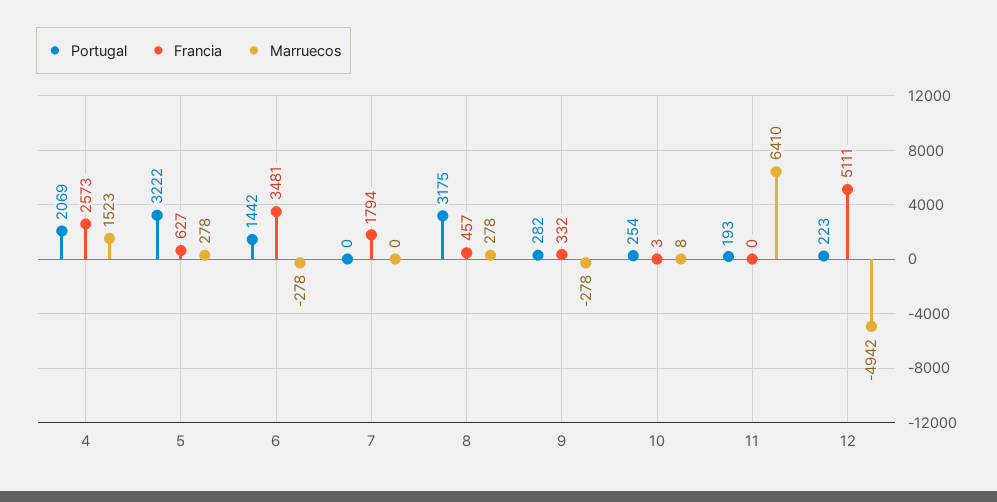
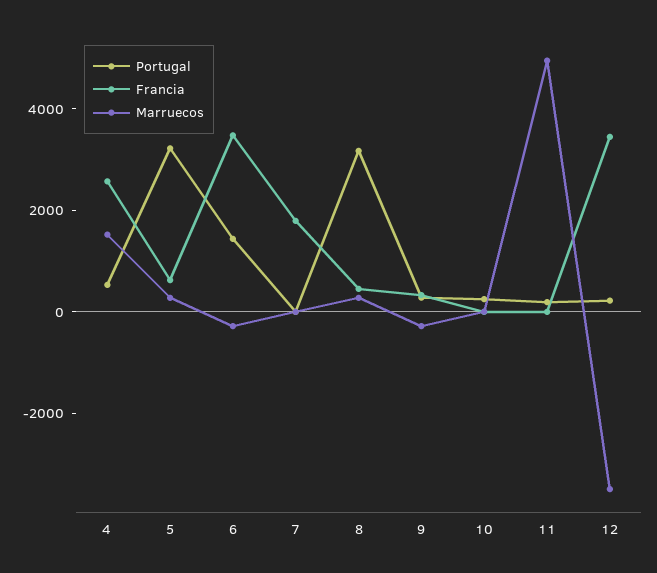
Portugal, 4: 2069 -> 500
Marruecos, 11: 6410 -> 5000
Francia, 12: 5111 -> 3500
Marruecos, 12: -4942 -> -3500

